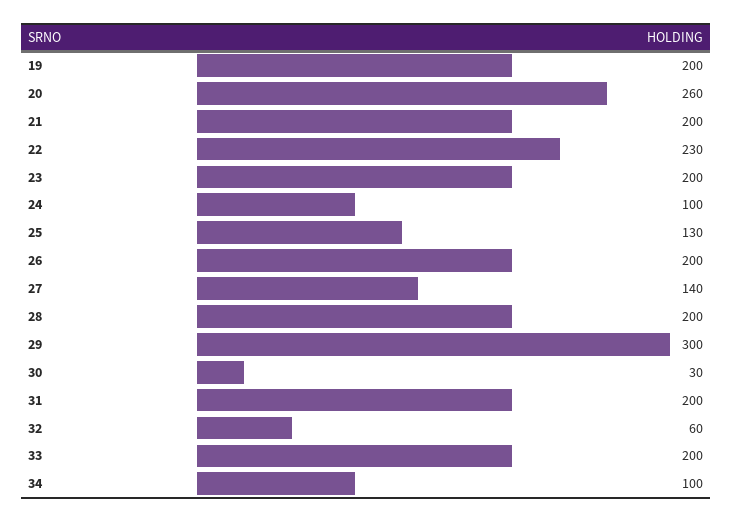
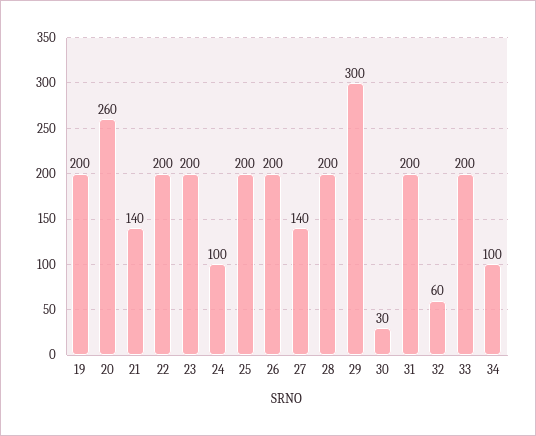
21: 200 -> 140
22: 230 -> 200
25: 130 -> 200

